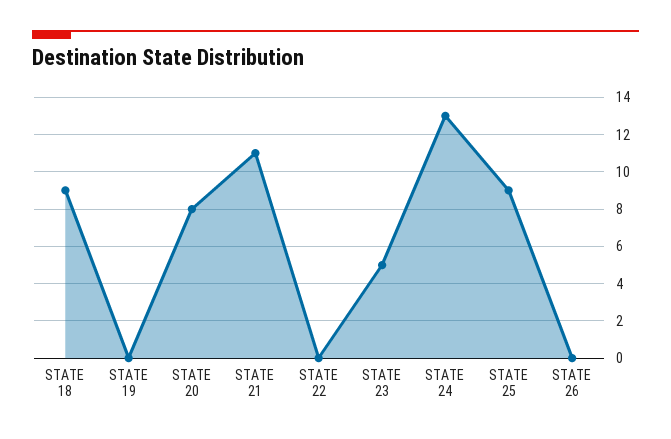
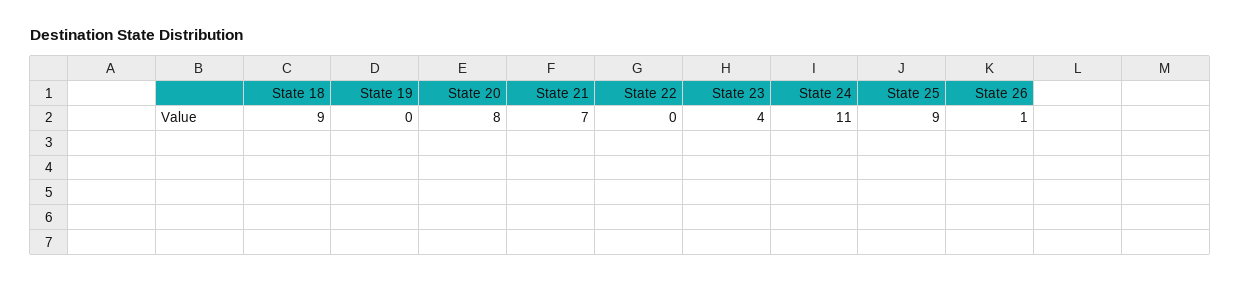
STATE 21: 11 -> 7
STATE 23: 5 -> 4
STATE 24: 13 -> 11
STATE 26: 0 -> 1

